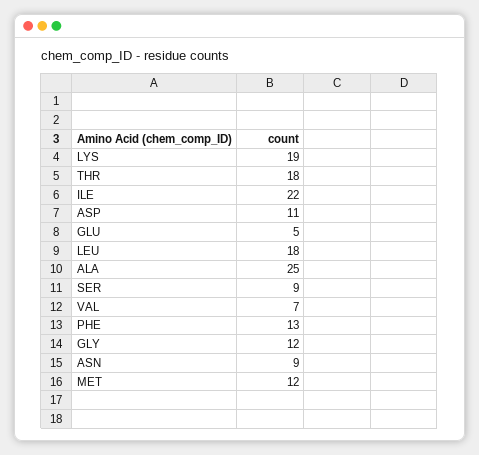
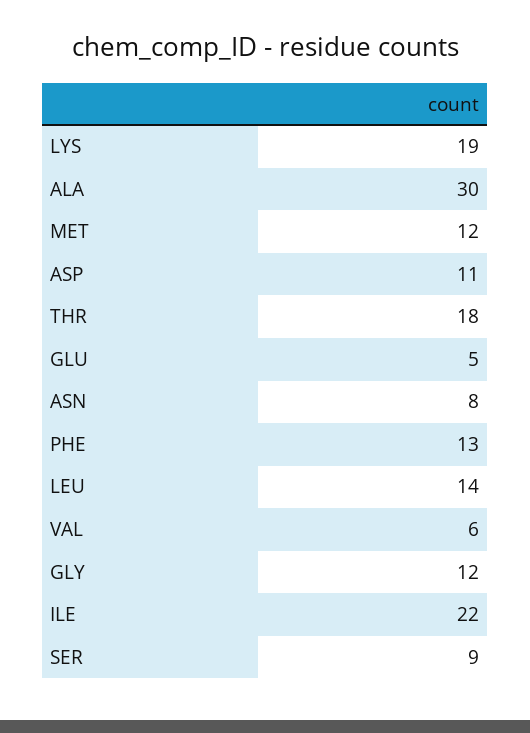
LEU: 18 -> 14
ALA: 25 -> 30
VAL: 7 -> 6
ASN: 9 -> 8

